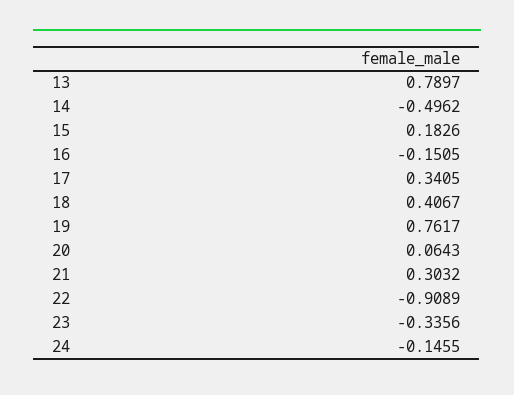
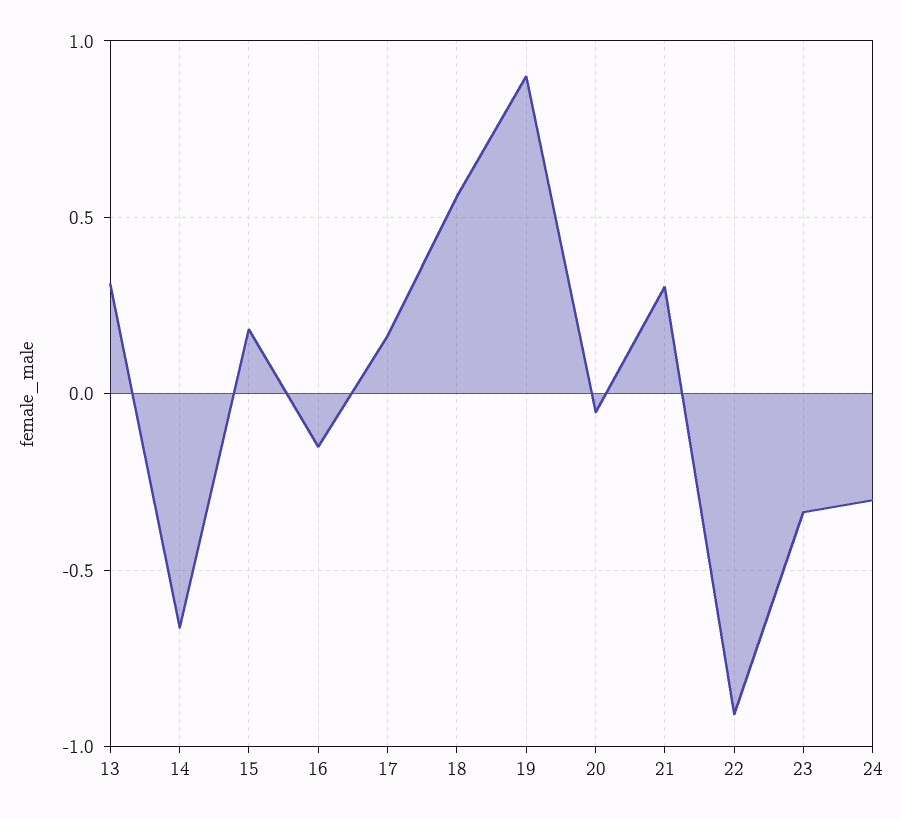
13: 0.7897 -> 0.3
14: -0.4962 -> -0.65
17: 0.3405 -> 0.15
18: 0.4067 -> 0.55
19: 0.7617 -> 0.9
20: 0.0643 -> -0.05
24: -0.1455 -> -0.3

